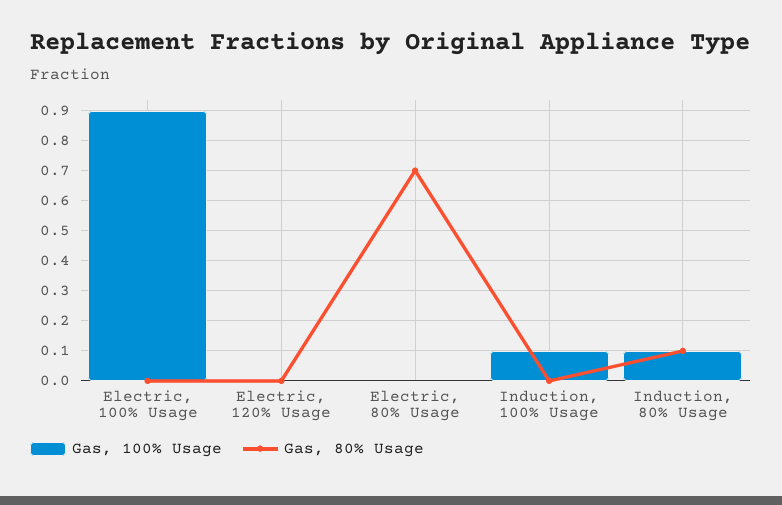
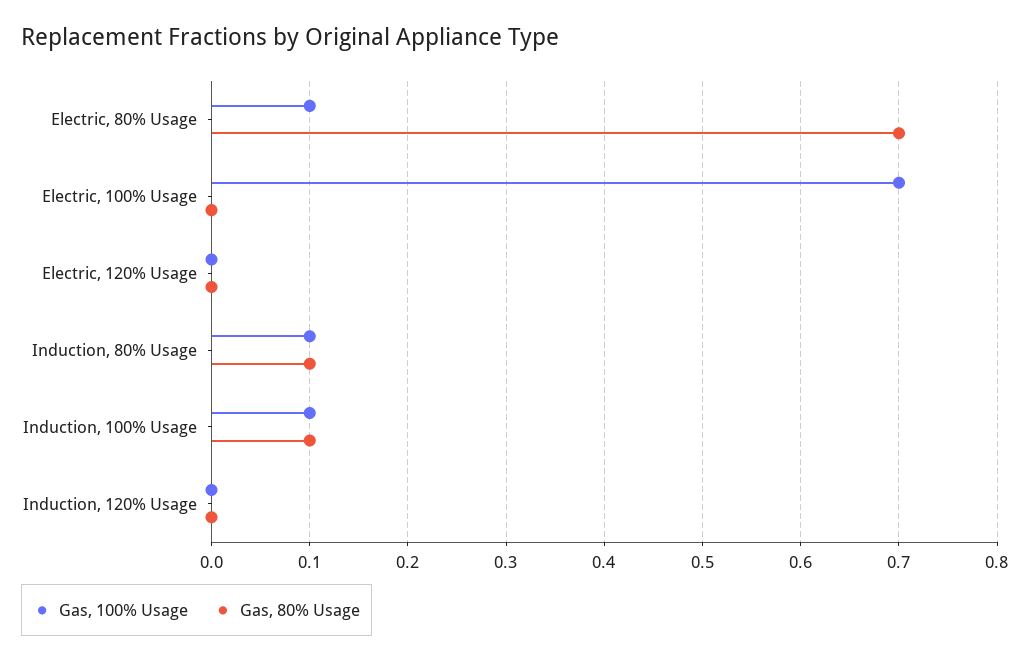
Gas, 100% Usage, Electric, 100% Usage: 0.9 -> 0.7
Gas, 100% Usage, Electric, 80% Usage: 0 -> 0.1
Gas, 80% Usage, Induction, 100% Usage: 0 -> 0.1
Gas, 100% Usage, Induction, 120% Usage: none -> 0
Gas, 80% Usage, Induction, 120% Usage: none -> 0

